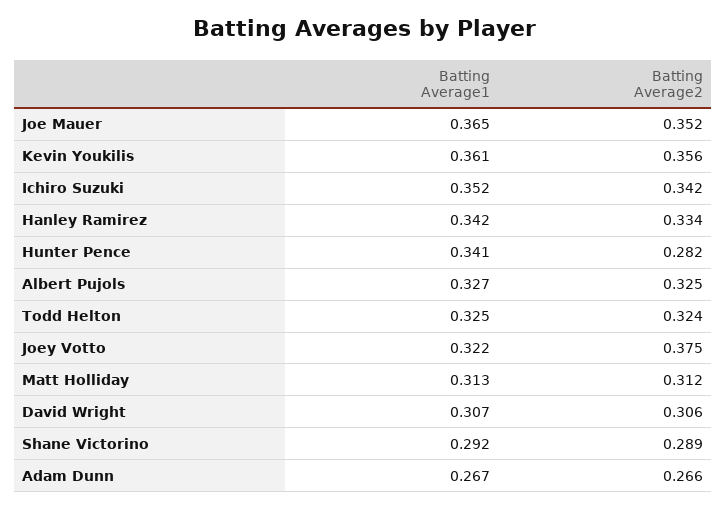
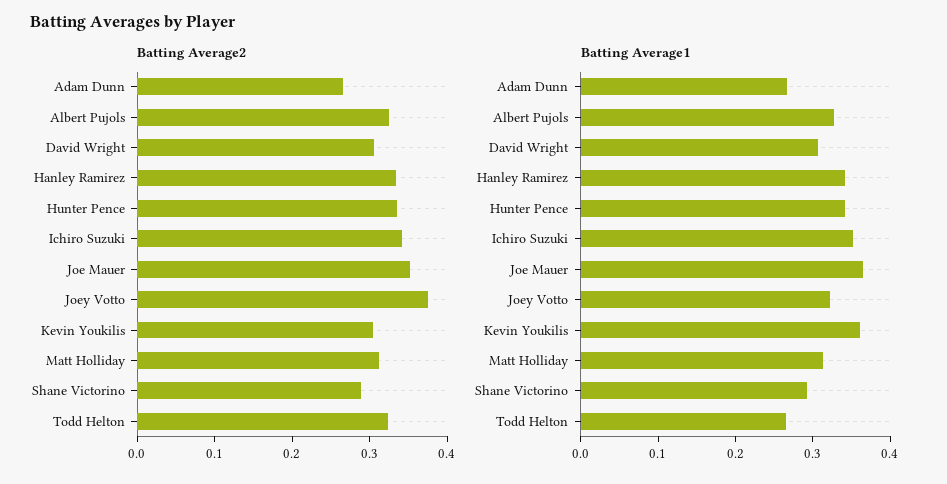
Batting Average2, Kevin Youkilis: 0.356 -> 0.3
Batting Average2, Hunter Pence: 0.282 -> 0.34
Batting Average1, Todd Helton: 0.325 -> 0.26

